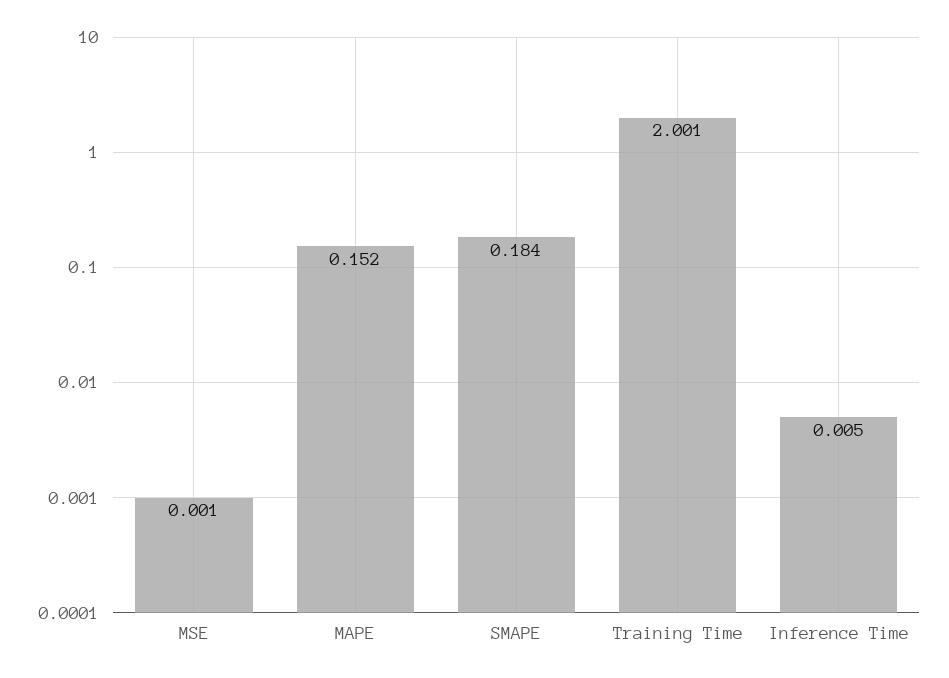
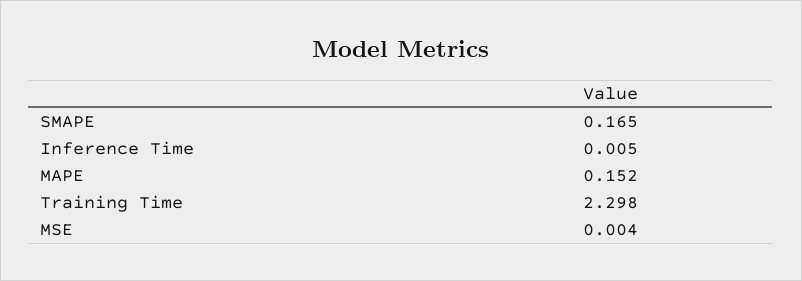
MSE: 0.001 -> 0.004
SMAPE: 0.184 -> 0.165
Training Time: 2.001 -> 2.298

